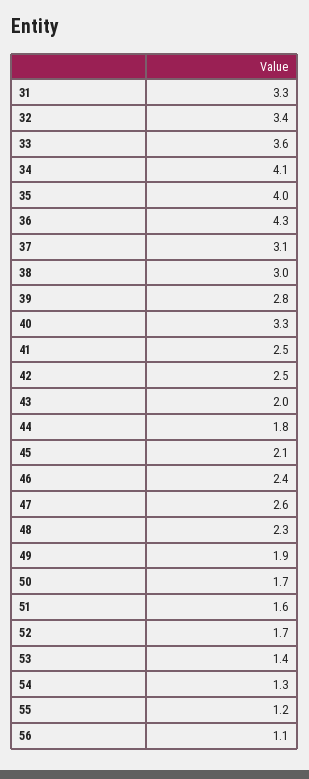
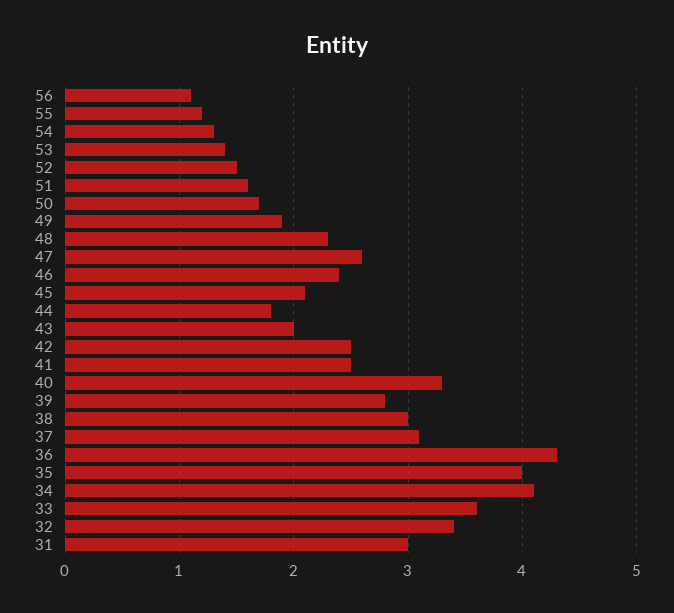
31: 3.3 -> 3
52: 1.7 -> 1.5

